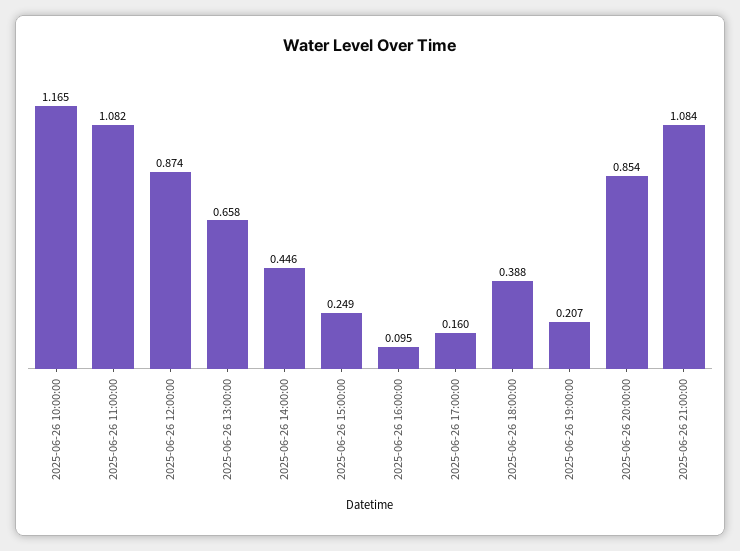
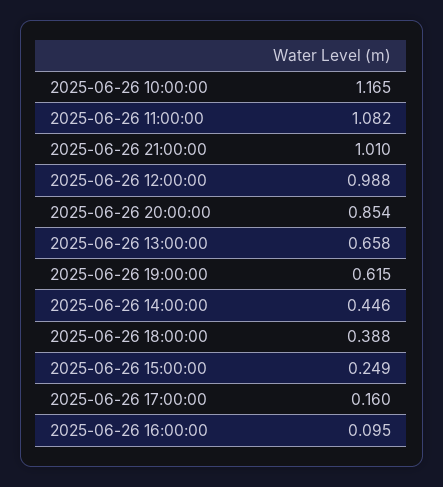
2025-06-26 12:00:00: 0.874 -> 0.988
2025-06-26 19:00:00: 0.207 -> 0.615
2025-06-26 21:00:00: 1.084 -> 1.01

